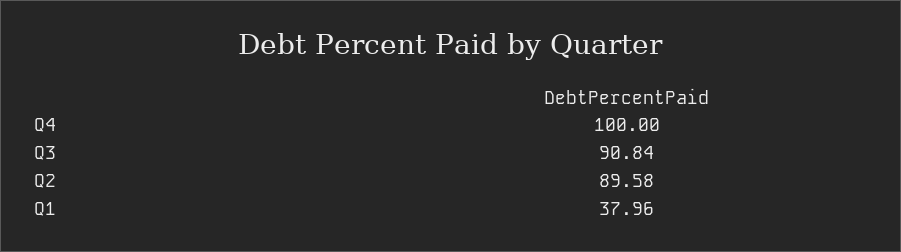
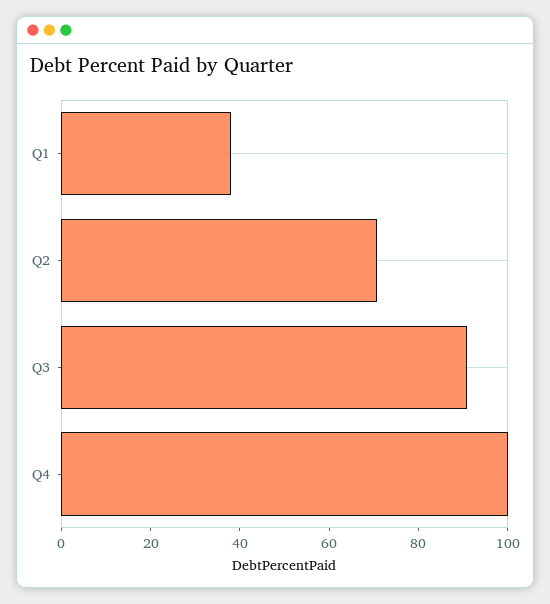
Q2: 89.58 -> 70

